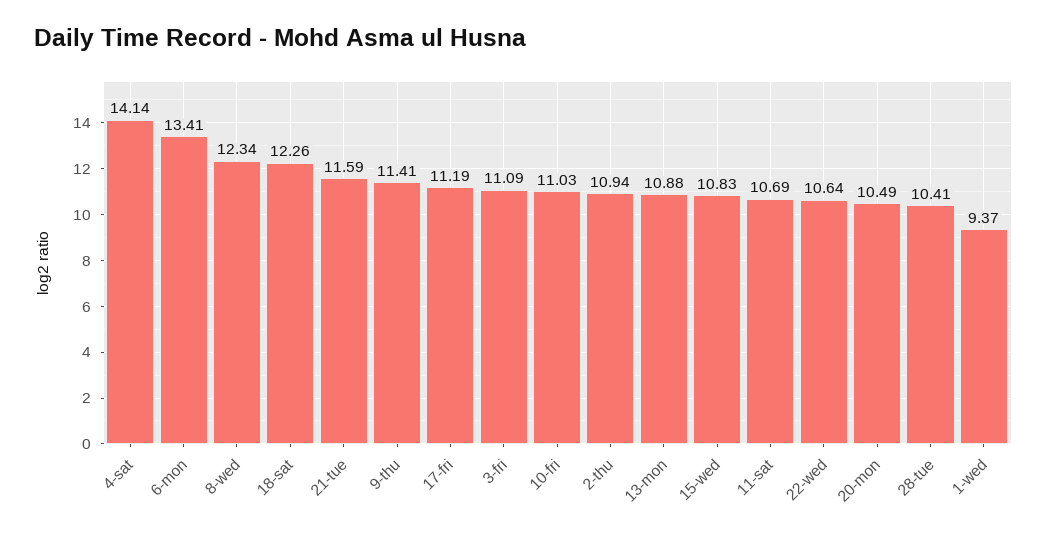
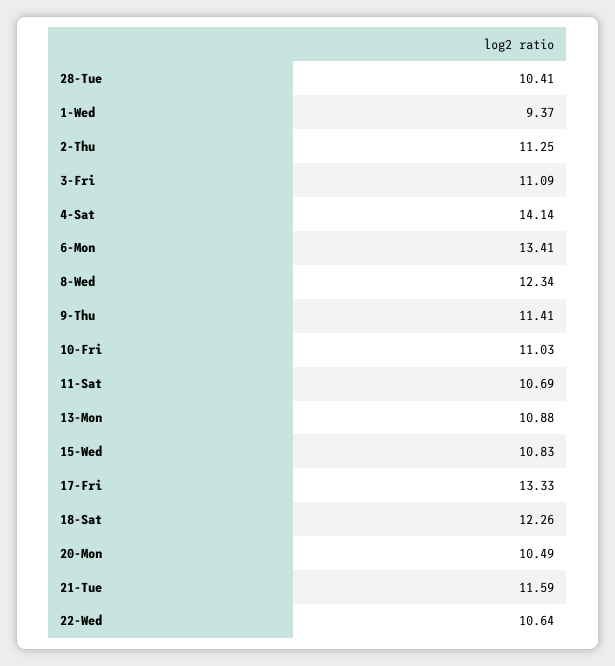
17-fri: 11.19 -> 13.33
2-thu: 10.94 -> 11.25

